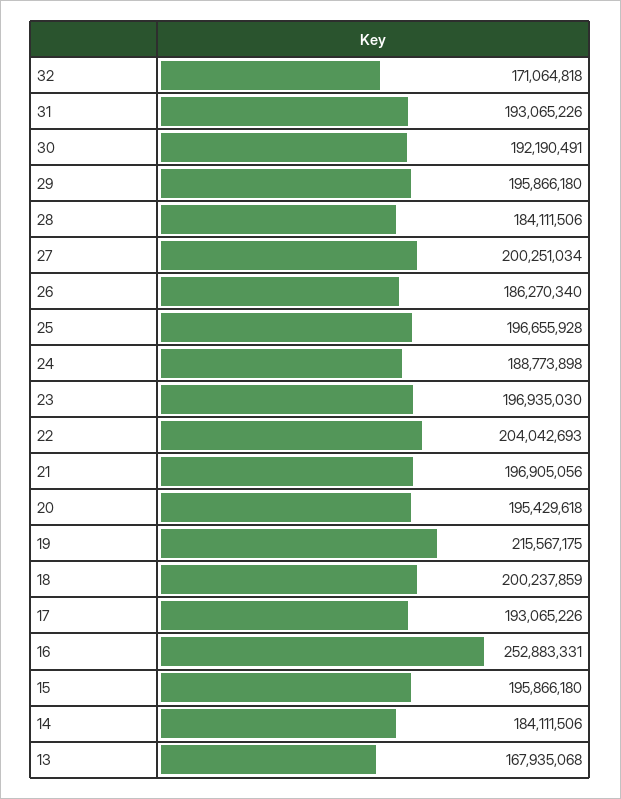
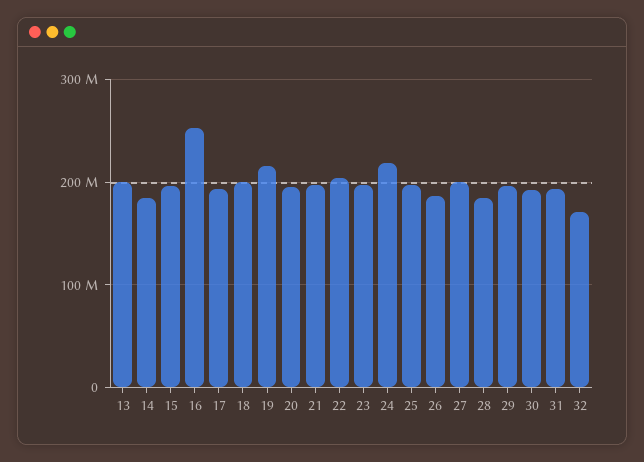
24: 188773898 -> 220000000
13: 167935068 -> 200000000

